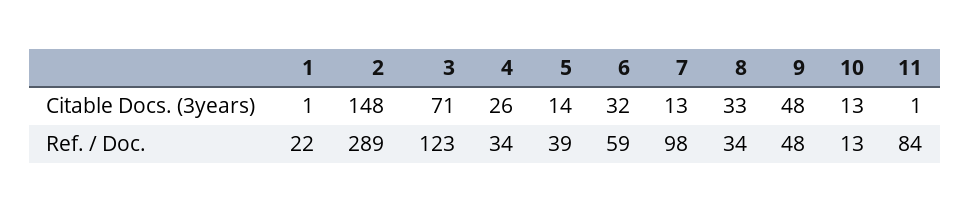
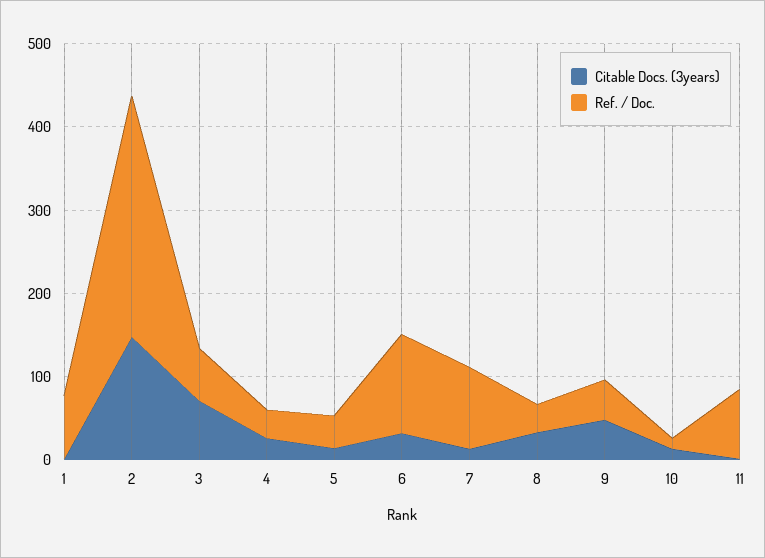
Ref. / Doc., 1: 22 -> 80
Ref. / Doc., 3: 123 -> 60
Ref. / Doc., 6: 59 -> 120

